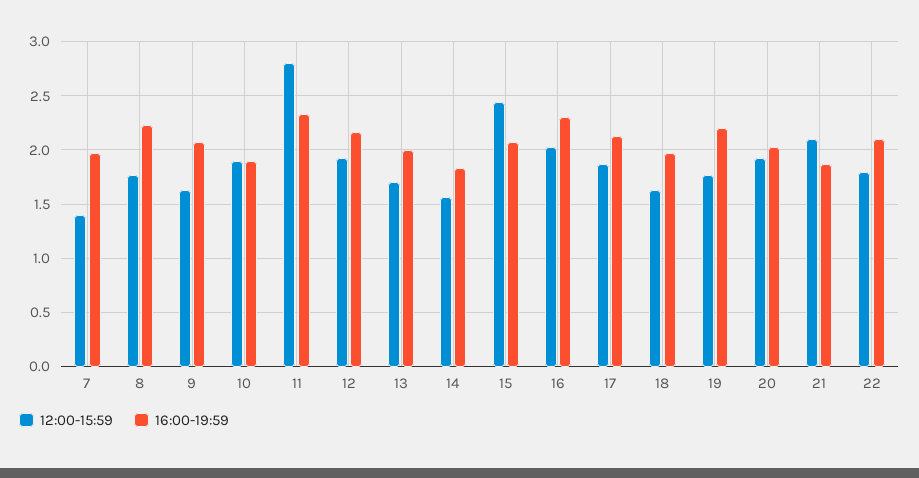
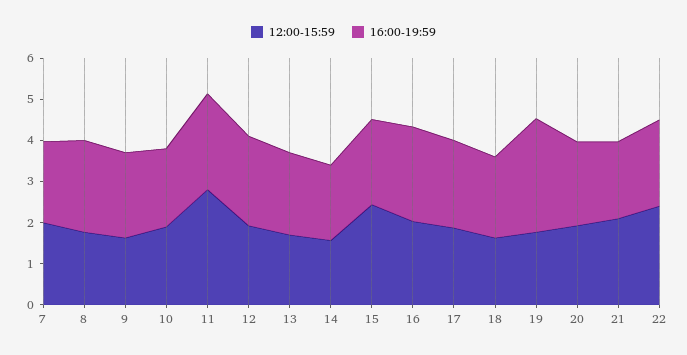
12:00-15:59, 7: 1.4 -> 2
16:00-19:59, 19: 2.2 -> 2.8
12:00-15:59, 22: 1.8 -> 2.4

